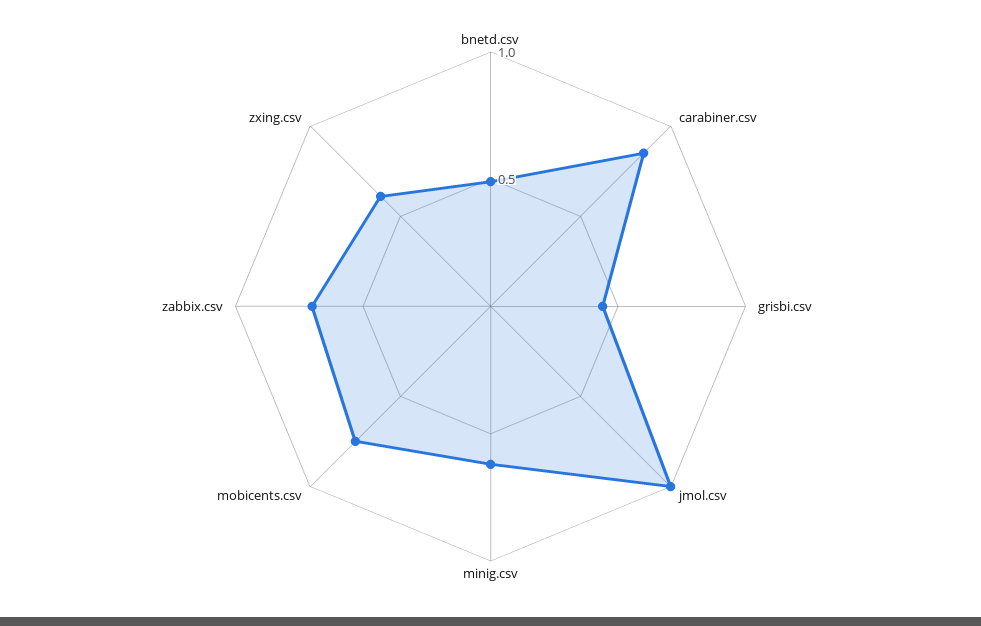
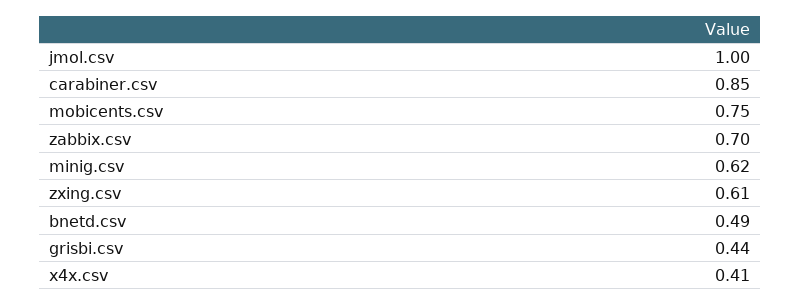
x4x.csv: none -> 0.41

